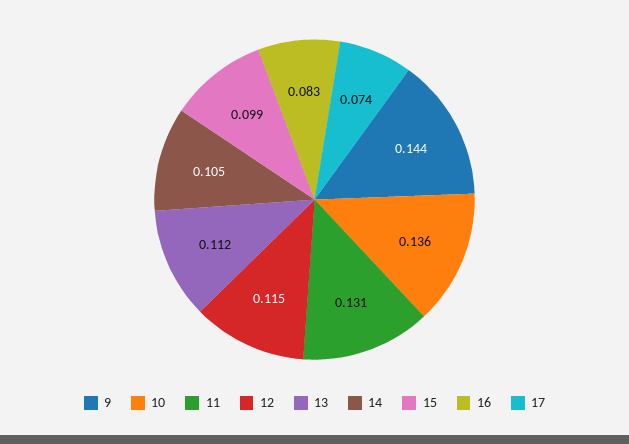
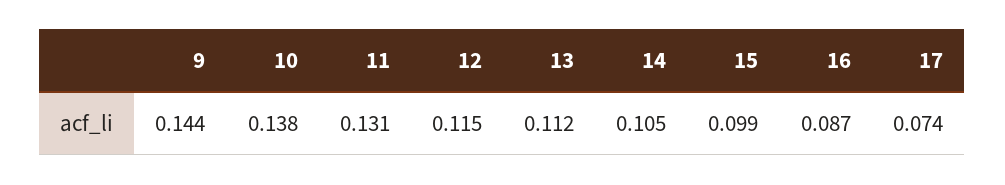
10: 0.136 -> 0.138
16: 0.083 -> 0.087

